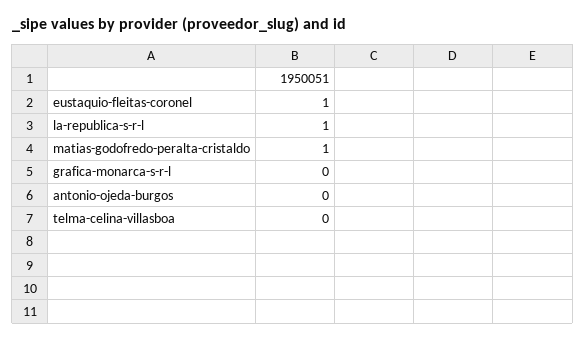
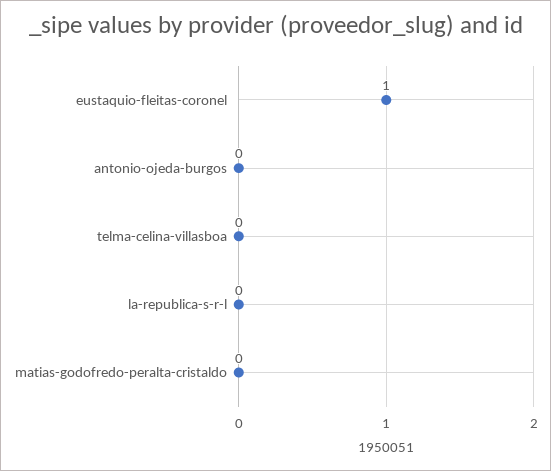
la-republica-s-r-l: 1 -> 0
matias-godofredo-peralta-cristaldo: 1 -> 0
grafica-monarca-s-r-l: 0 -> none

